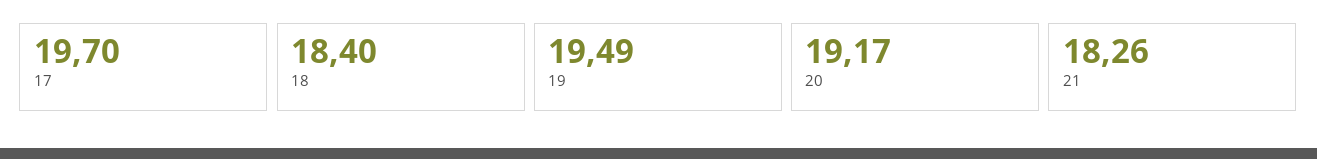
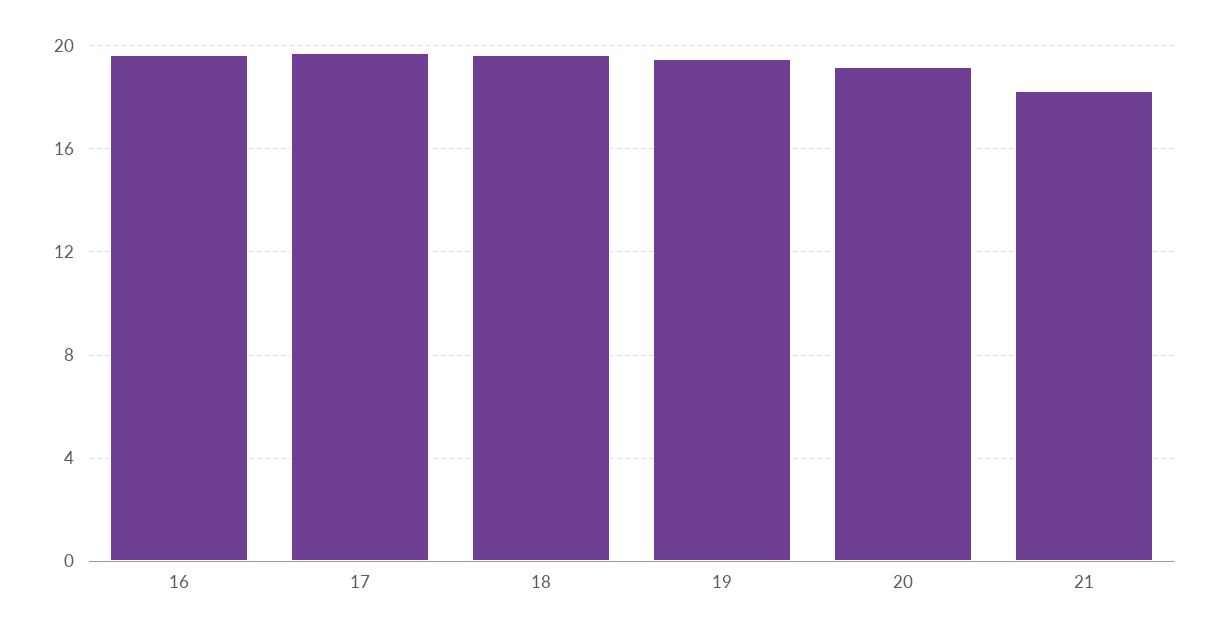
18: 18.4 -> 19.5
16: none -> 19.5

